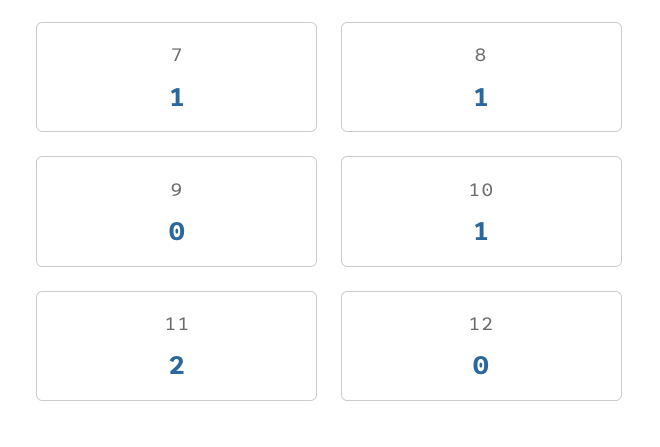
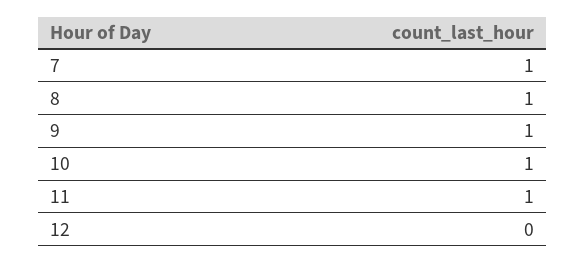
9: 0 -> 1
11: 2 -> 1

